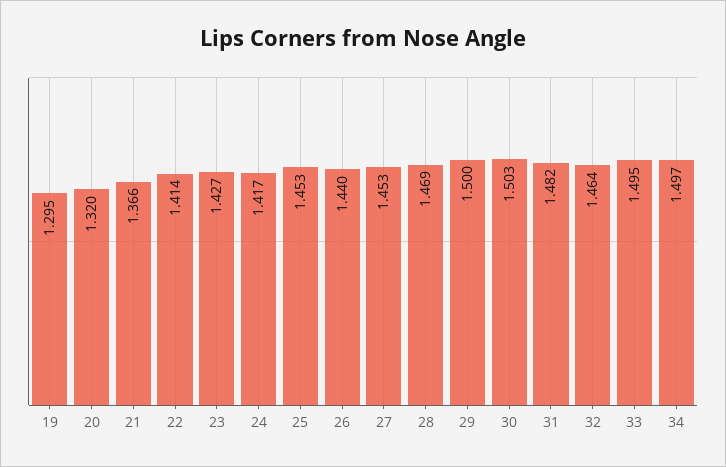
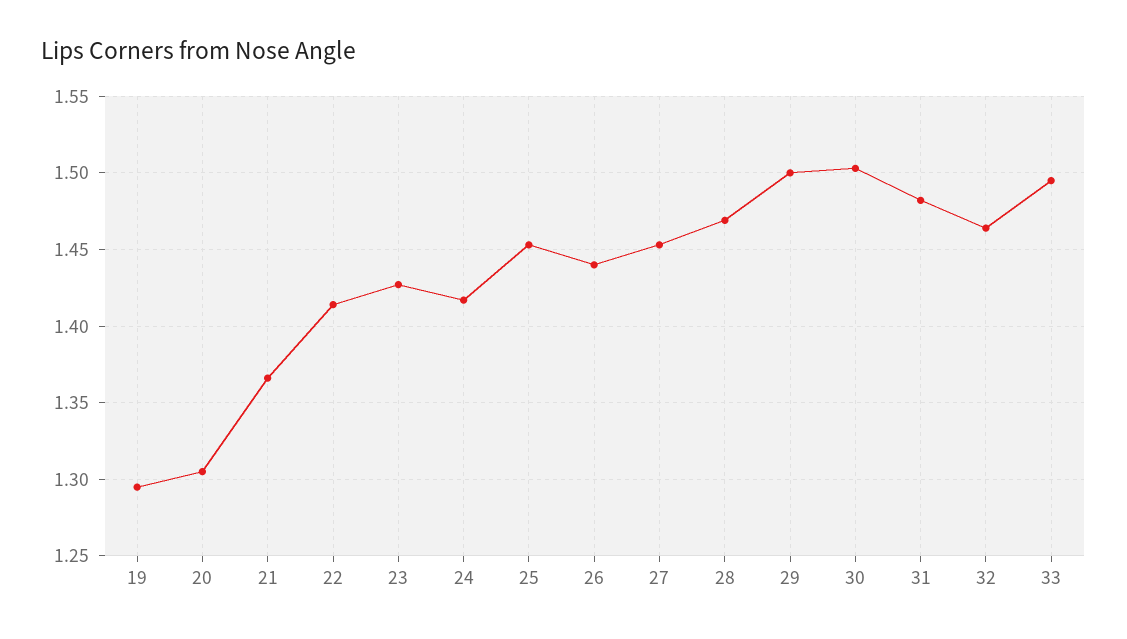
20: 1.32 -> 1.305
34: 1.497 -> none

